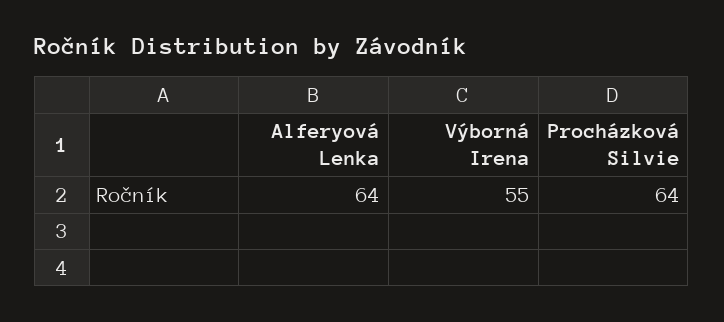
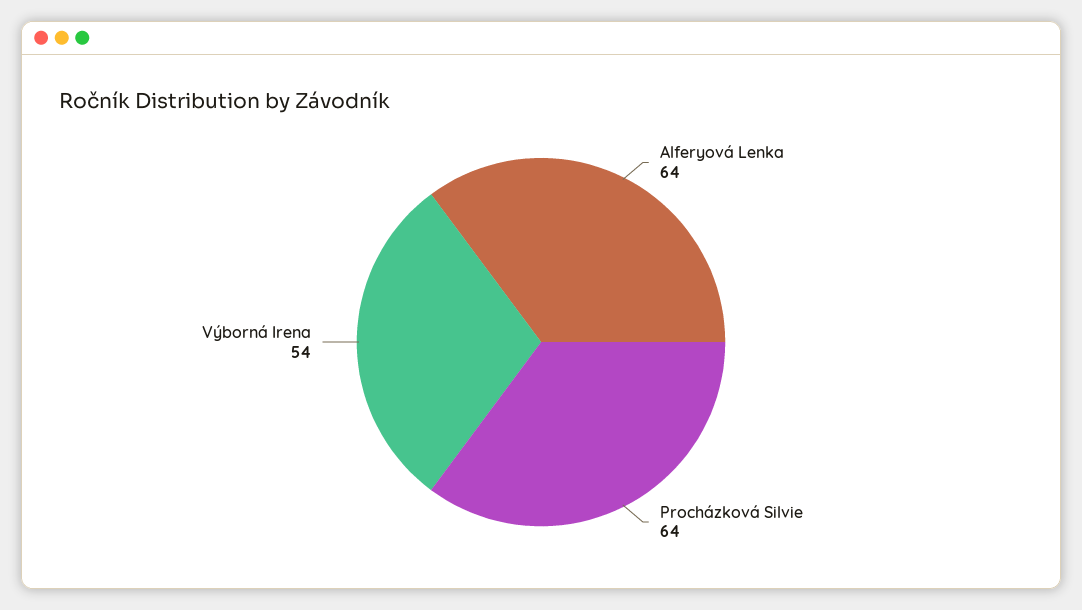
Výborná Irena: 55 -> 54

